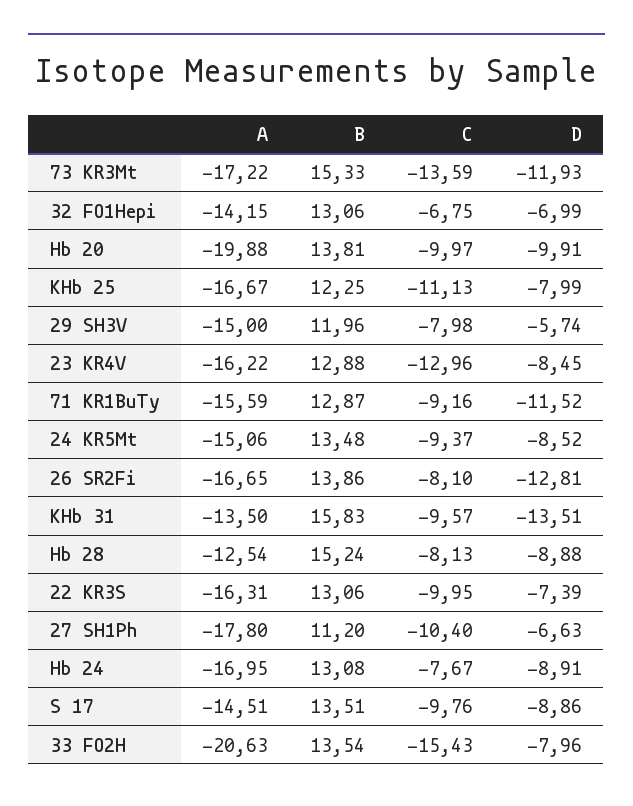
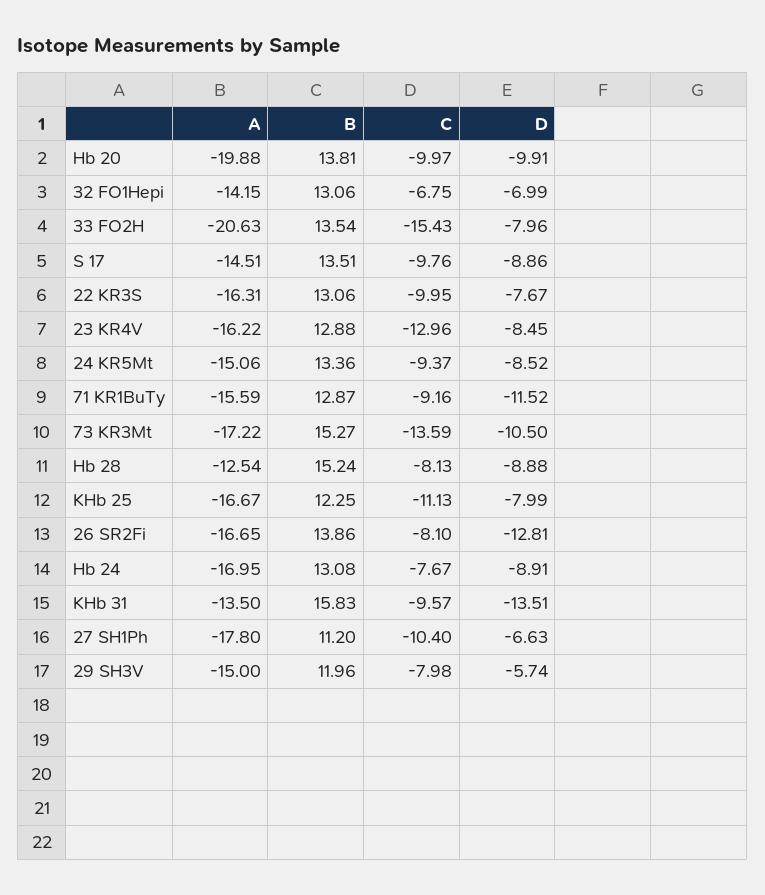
B, 73 KR3Mt: 15.33 -> 15.27
D, 73 KR3Mt: -11.93 -> -10.5
B, 24 KR5Mt: 13.48 -> 13.36
D, 22 KR3S: -7.39 -> -7.67

